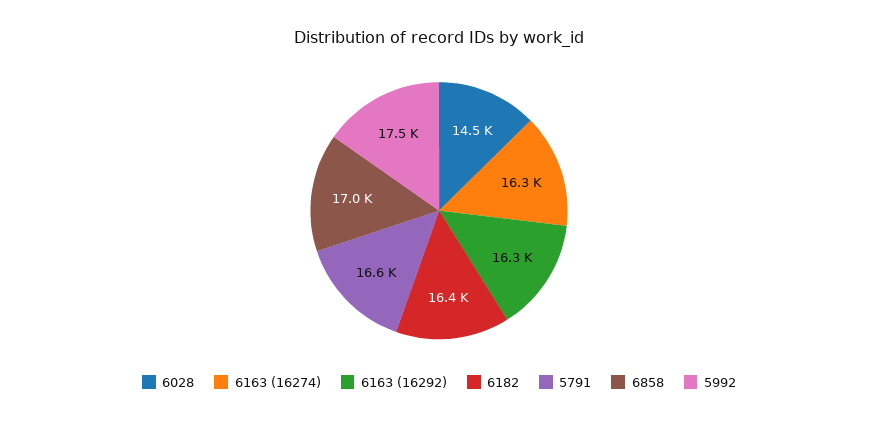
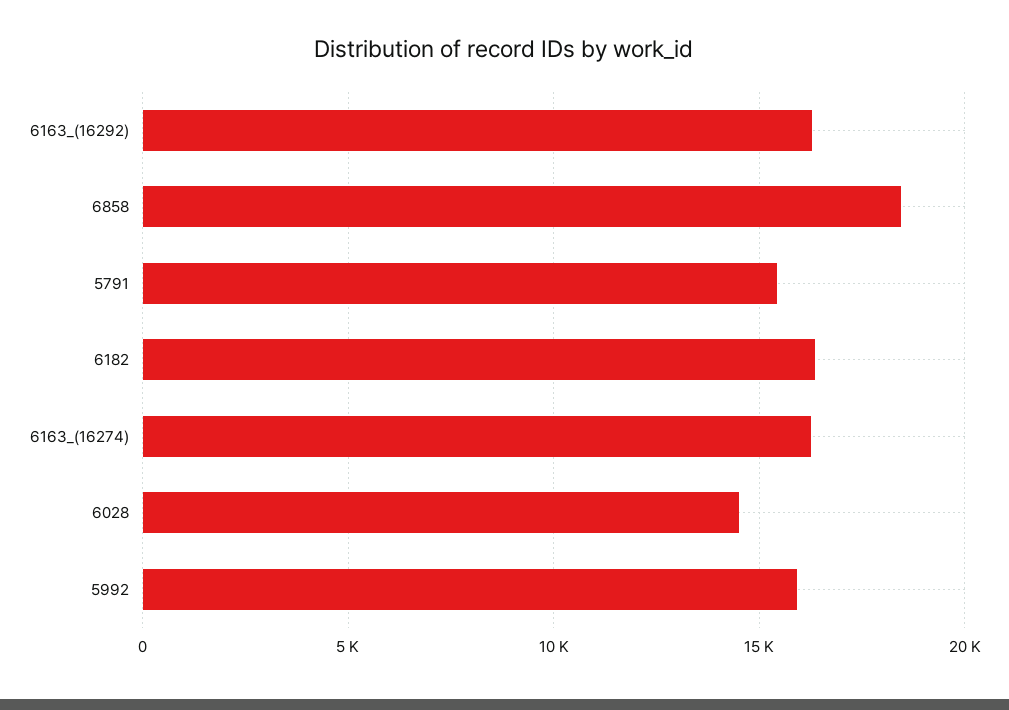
5791: 16600 -> 15500
6858: 17000 -> 18500
5992: 17500 -> 16000

